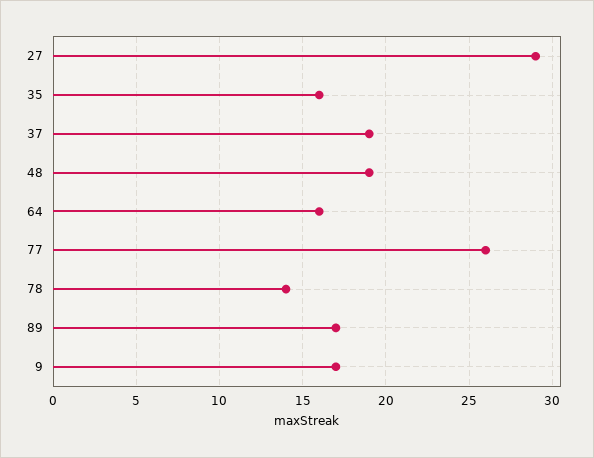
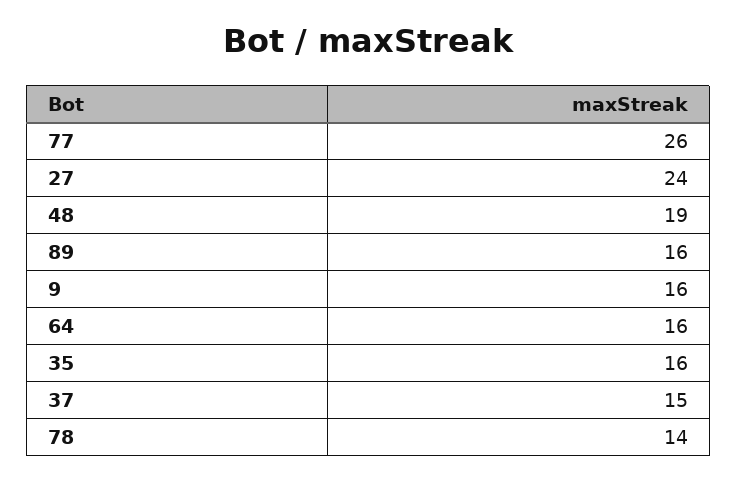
27: 29 -> 24
37: 19 -> 15
89: 17 -> 16
9: 17 -> 16

